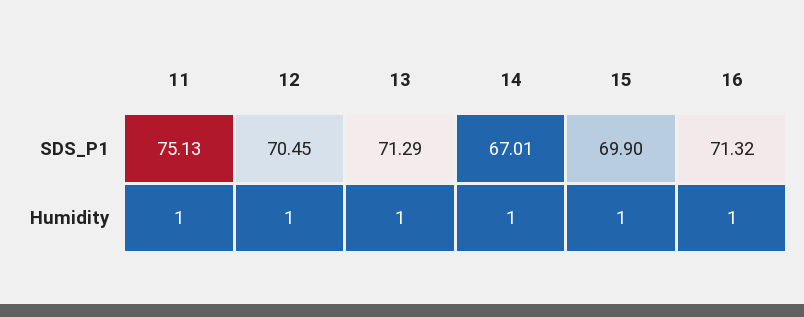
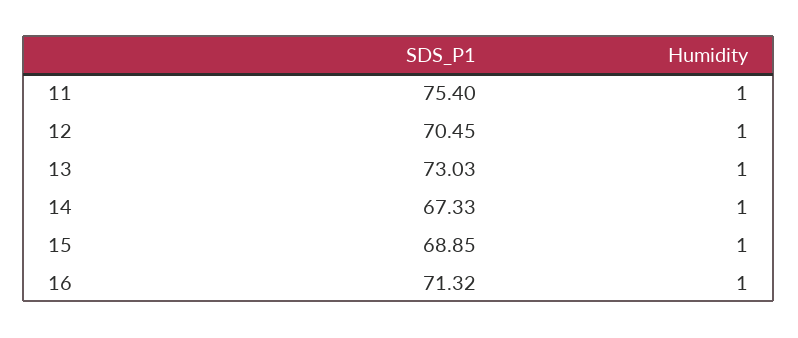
11, SDS_P1: 75.13 -> 75.4
13, SDS_P1: 71.29 -> 73.03
14, SDS_P1: 67.01 -> 67.33
15, SDS_P1: 69.9 -> 68.85

